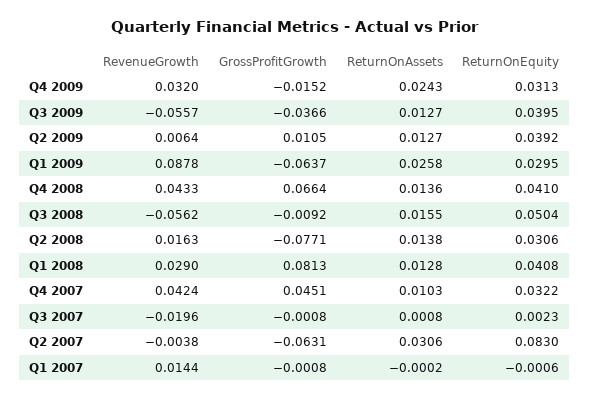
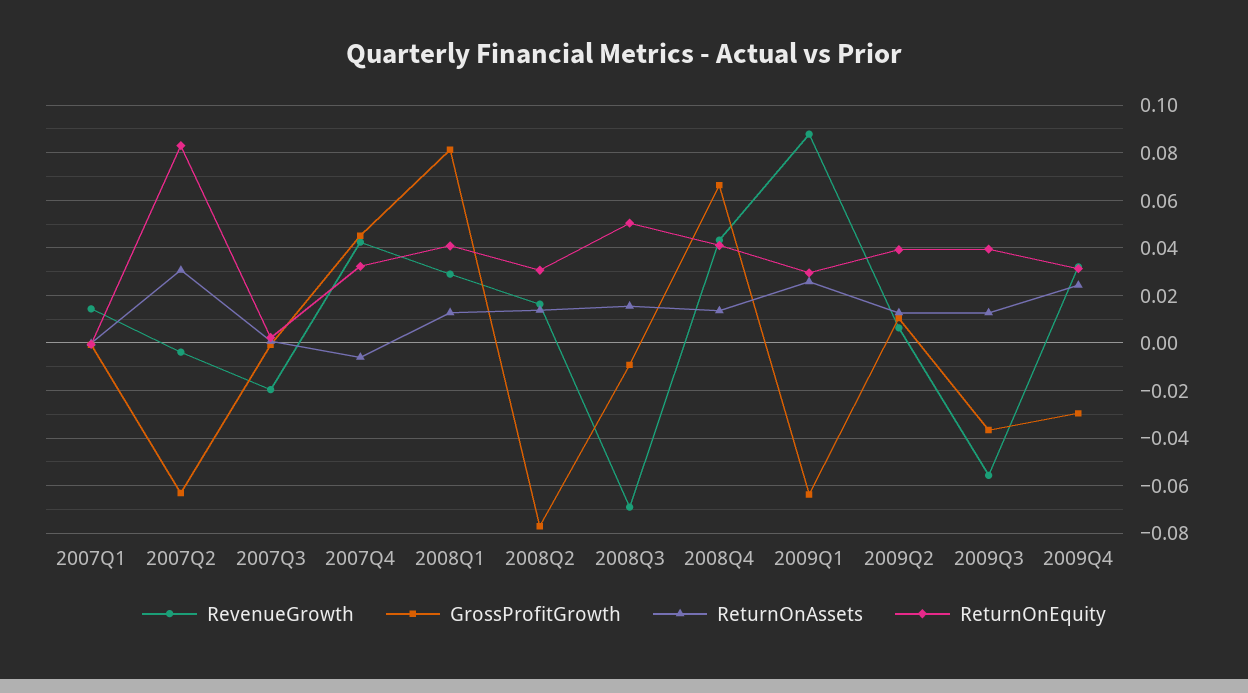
GrossProfitGrowth, Q4 2009: -0.0152 -> -0.03
RevenueGrowth, Q3 2008: -0.0562 -> -0.07
ReturnOnAssets, Q4 2007: 0.0103 -> -0.005

